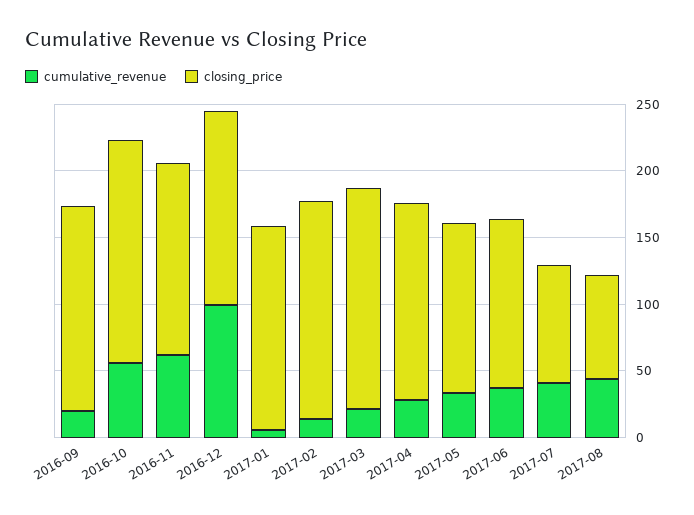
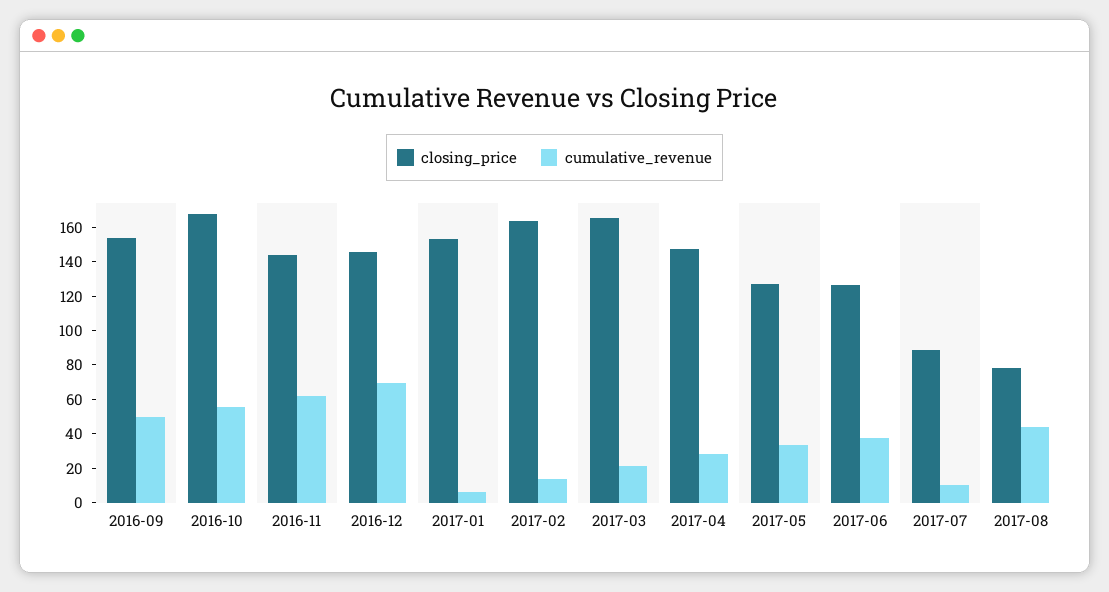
cumulative_revenue, 2016-09: 20 -> 50
cumulative_revenue, 2016-12: 100 -> 70
cumulative_revenue, 2017-07: 40 -> 10

